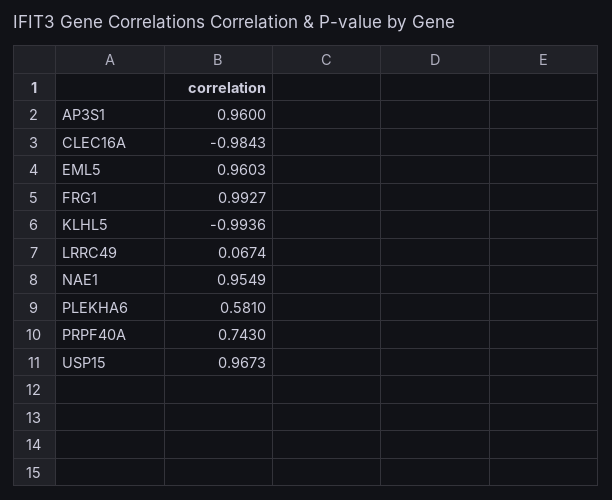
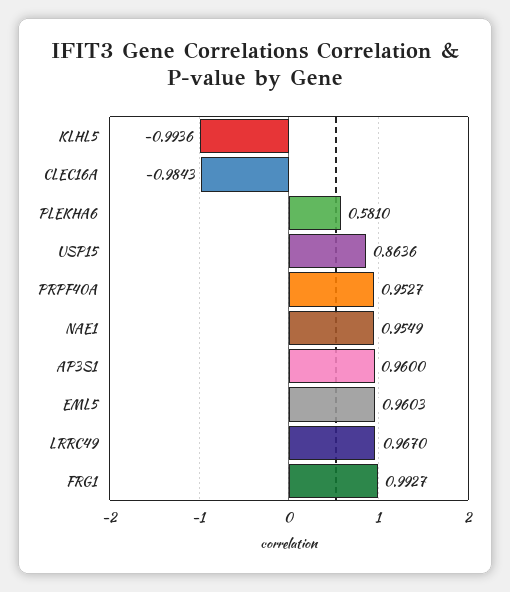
LRRC49: 0.0674 -> 0.967
PRPF40A: 0.743 -> 0.9527
USP15: 0.9673 -> 0.8636

